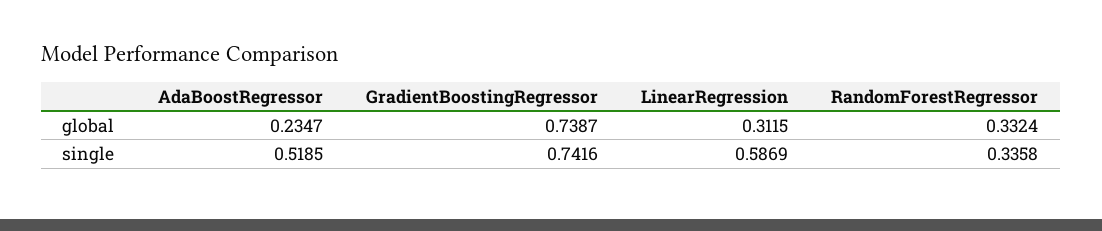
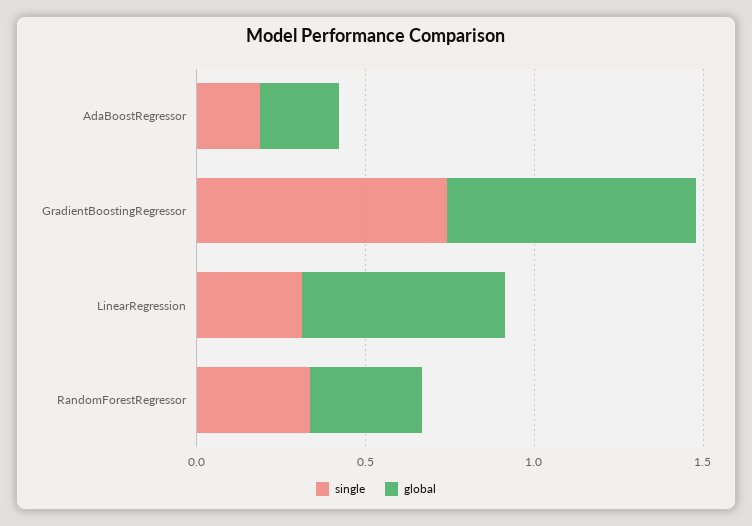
global, LinearRegression: 0.3115 -> 0.6
single, AdaBoostRegressor: 0.5185 -> 0.2
single, LinearRegression: 0.5869 -> 0.3

